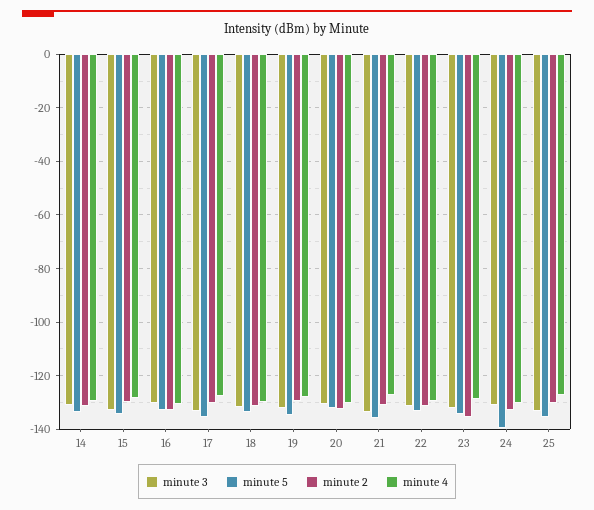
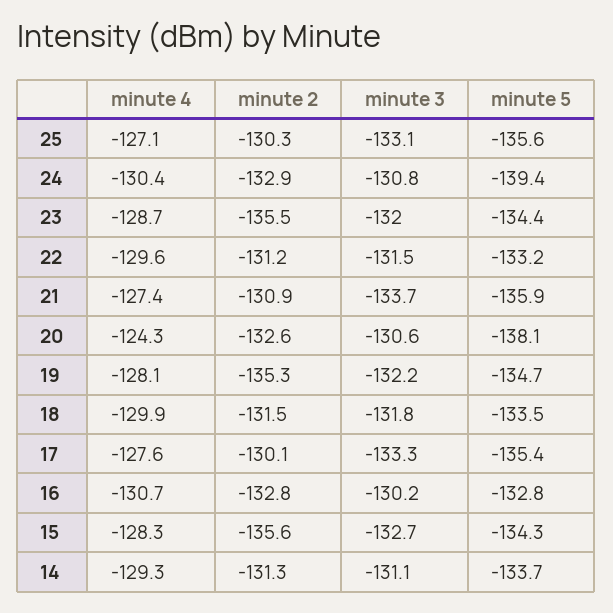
minute 2, 15: -130 -> -135.6
minute 2, 19: -130 -> -135.3
minute 5, 20: -132.5 -> -138.1
minute 4, 20: -130 -> -124.3

